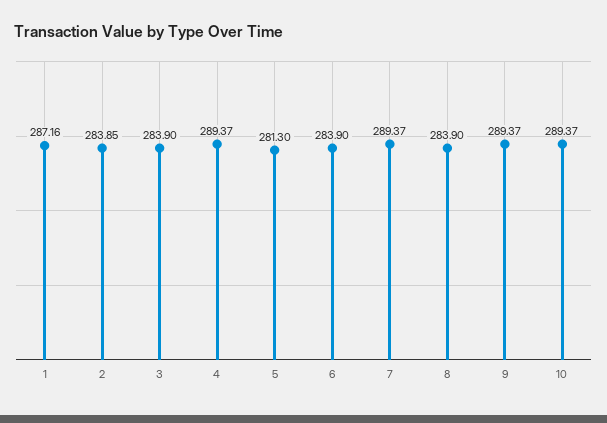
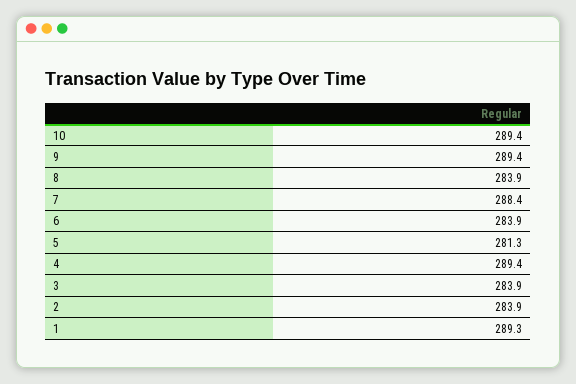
1: 287.16 -> 289.3
7: 289.37 -> 288.4

